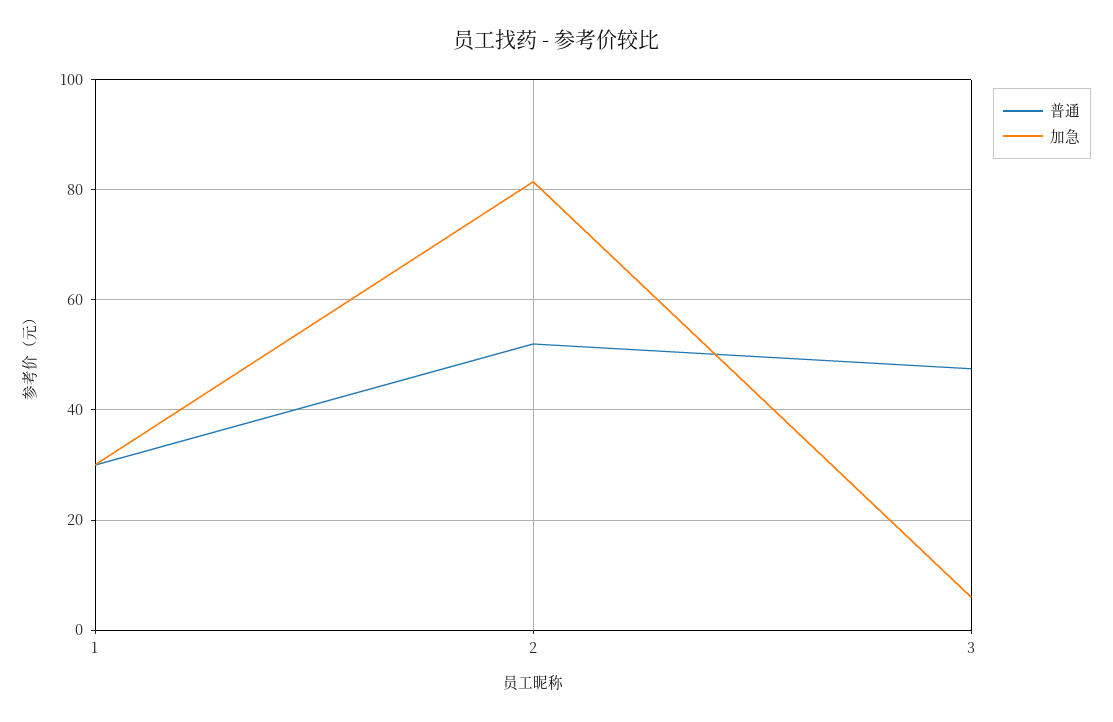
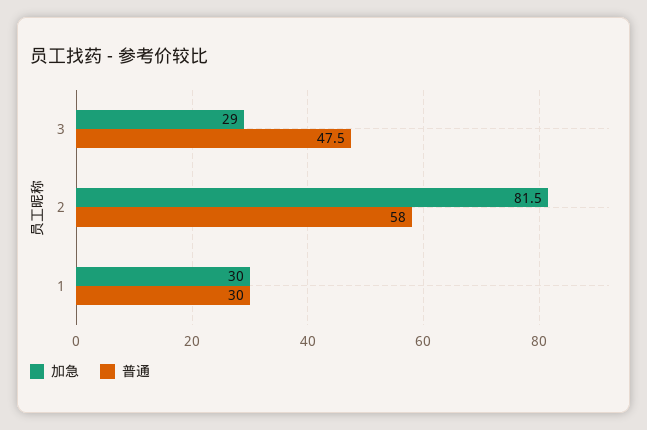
普通, 2: 52 -> 58
加急, 3: 6 -> 29

